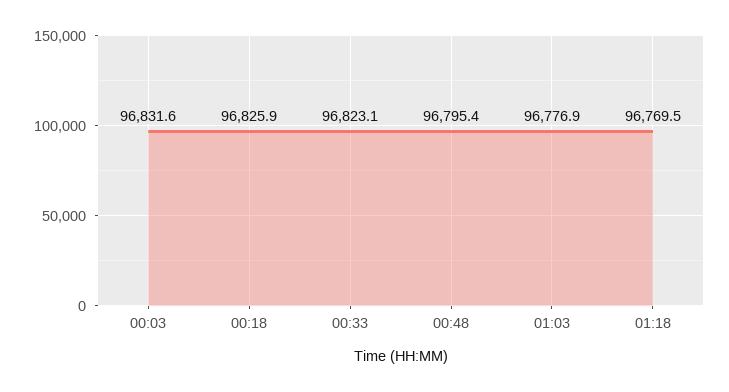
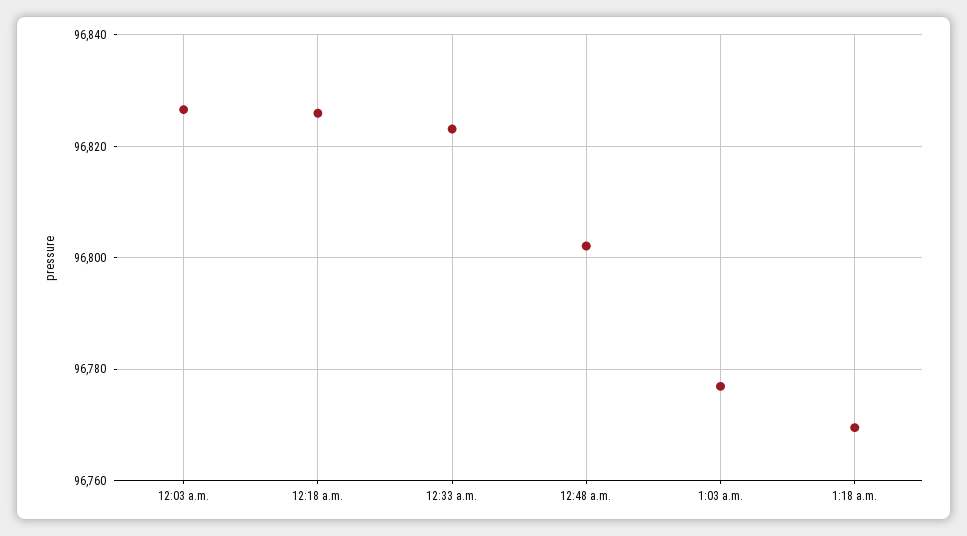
00:03: 96831.6 -> 96826
00:48: 96795.4 -> 96802

